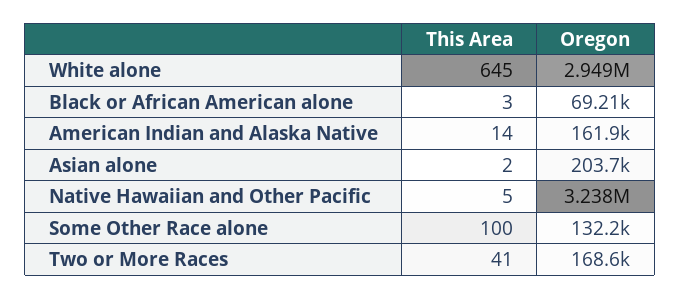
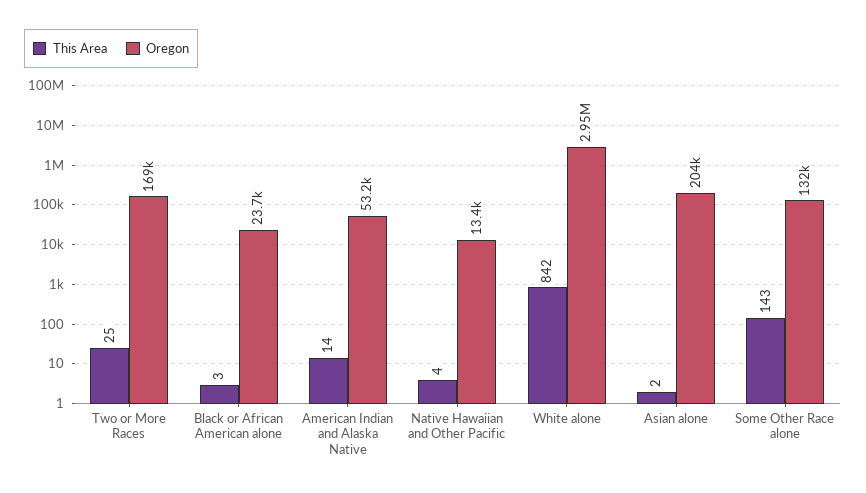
This Area, White alone: 645 -> 842
Oregon, Black or African American alone: 69210 -> 23700
Oregon, American Indian and Alaska Native: 161900 -> 53200
This Area, Native Hawaiian and Other Pacific: 5 -> 4
Oregon, Native Hawaiian and Other Pacific: 3238000 -> 13400
This Area, Some Other Race alone: 100 -> 143
This Area, Two or More Races: 41 -> 25

